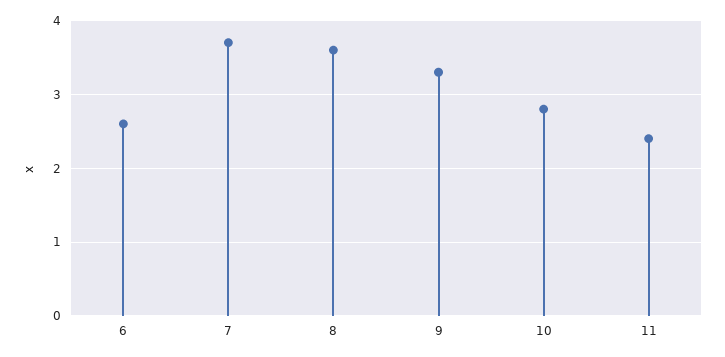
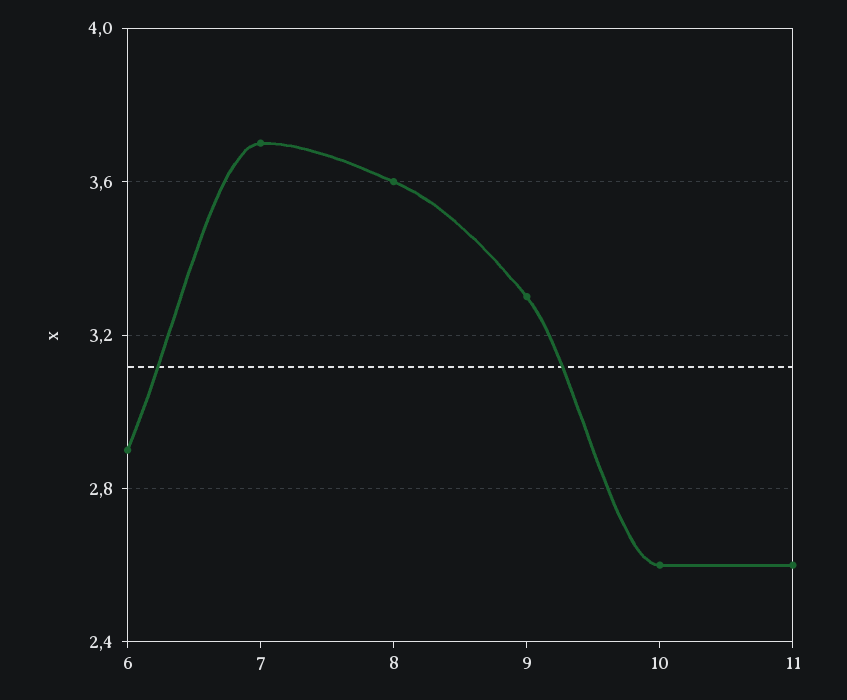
6: 2.6 -> 2.9
10: 2.8 -> 2.6
11: 2.4 -> 2.6

